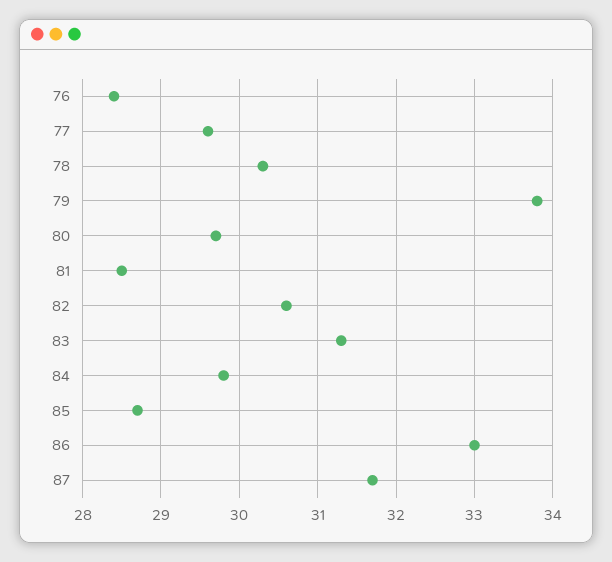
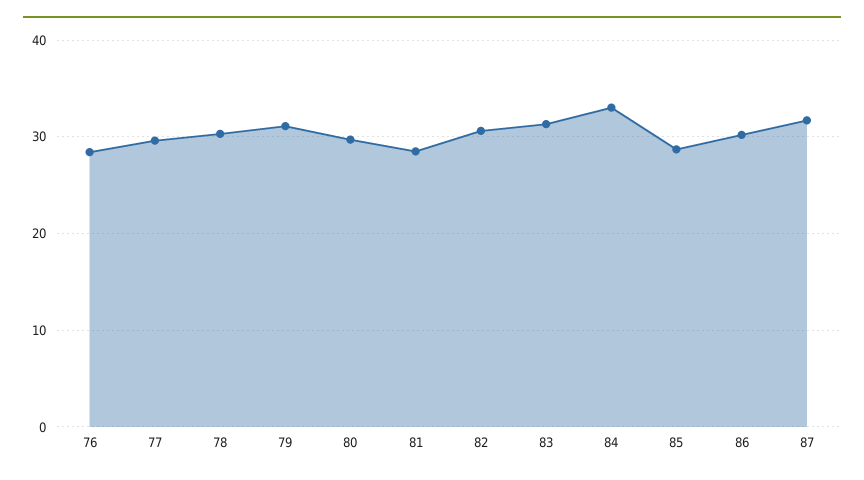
79: 33.8 -> 31
84: 29.8 -> 33
86: 33 -> 30

